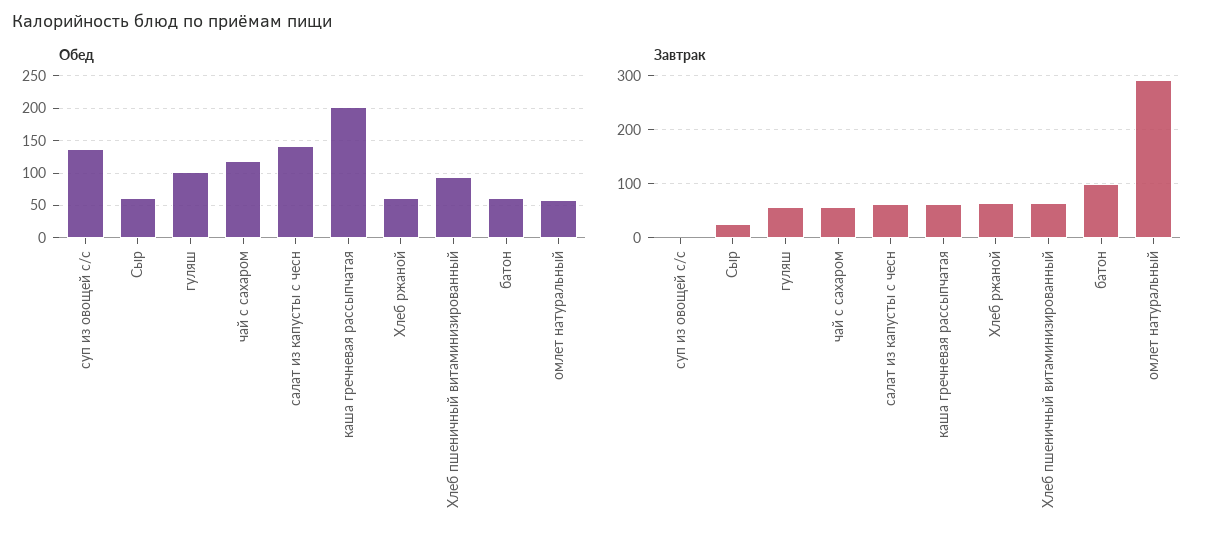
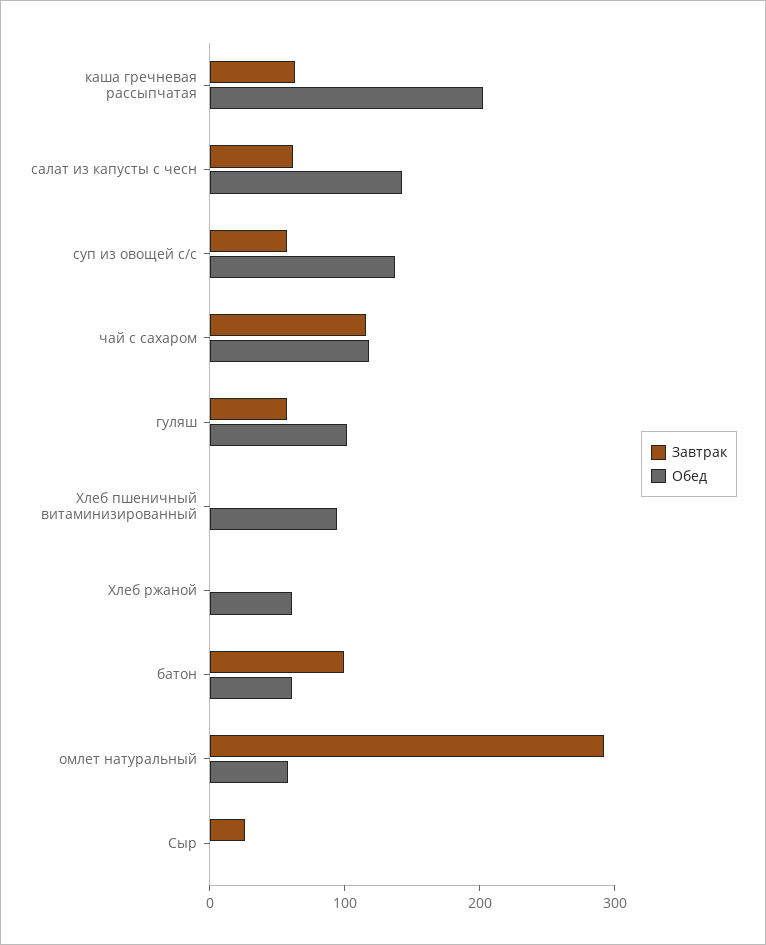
Обед, Сыр: 60 -> 0
Завтрак, суп из овощей с/с: 0 -> 60
Завтрак, чай с сахаром: 60 -> 120
Завтрак, Хлеб ржаной: 60 -> 0
Завтрак, Хлеб пшеничный витаминизированный: 60 -> 0

